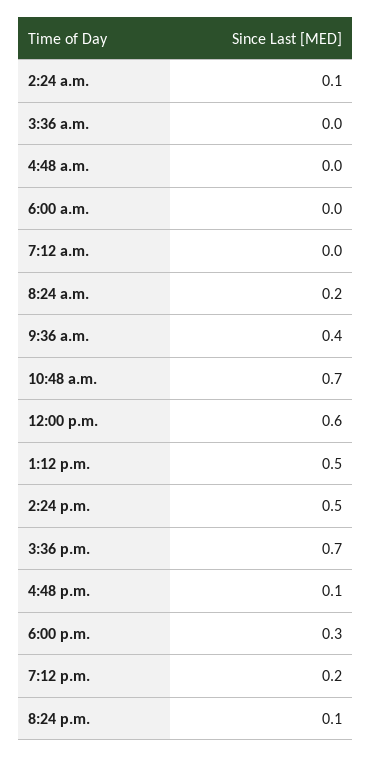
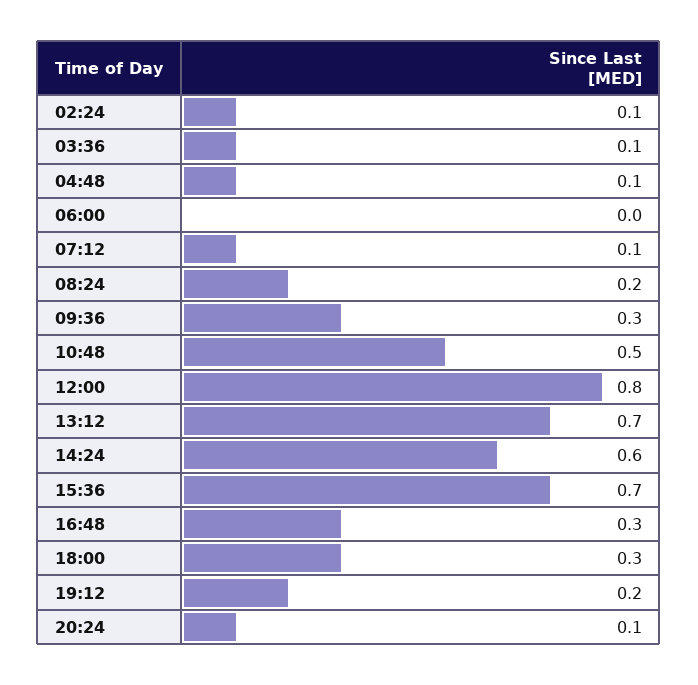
3:36 a.m.: 0 -> 0.1
4:48 a.m.: 0 -> 0.1
7:12 a.m.: 0 -> 0.1
9:36 a.m.: 0.4 -> 0.3
10:48 a.m.: 0.7 -> 0.5
12:00 p.m.: 0.6 -> 0.8
1:12 p.m.: 0.5 -> 0.7
2:24 p.m.: 0.5 -> 0.6
4:48 p.m.: 0.1 -> 0.3

